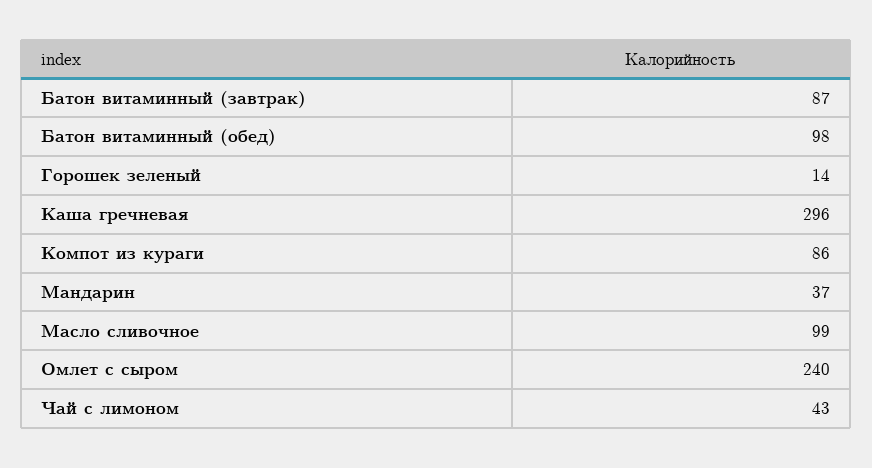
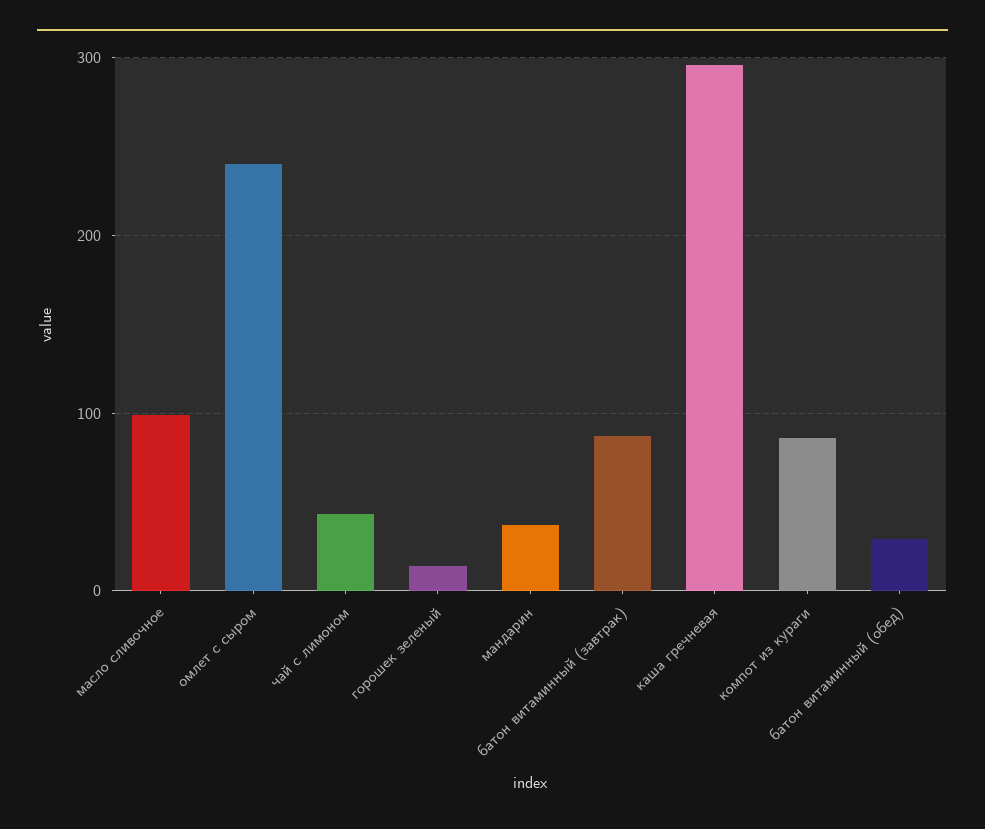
Батон витаминный (обед): 98 -> 30

